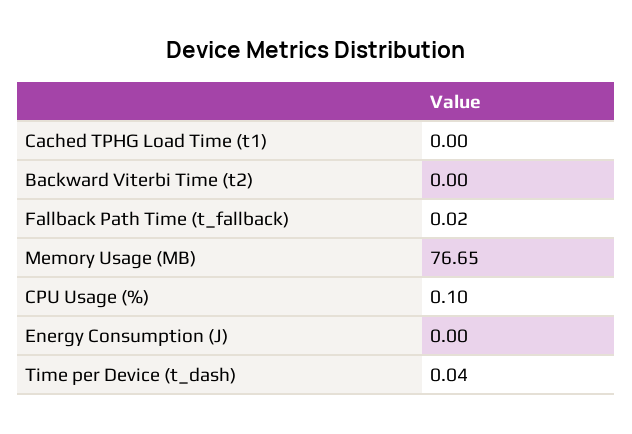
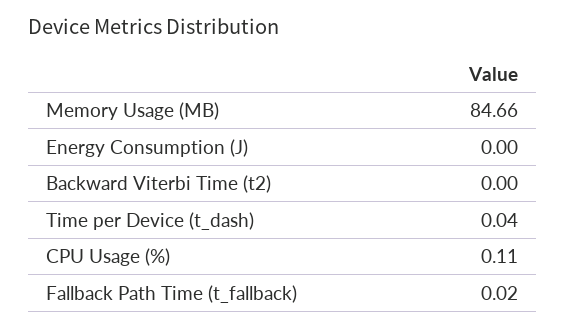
Cached TPHG Load Time (t1): 0 -> none
Memory Usage (MB): 76.65 -> 84.66
CPU Usage (%): 0.1 -> 0.11

